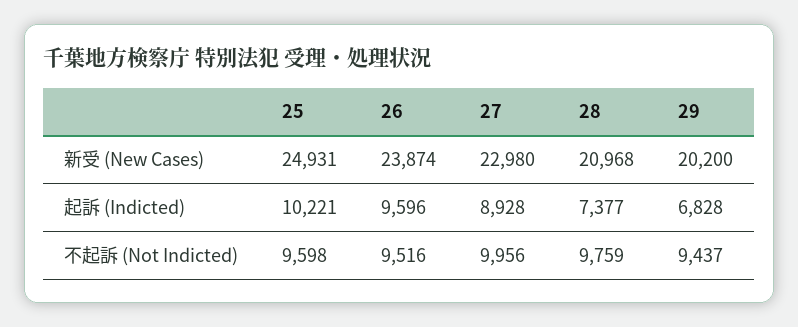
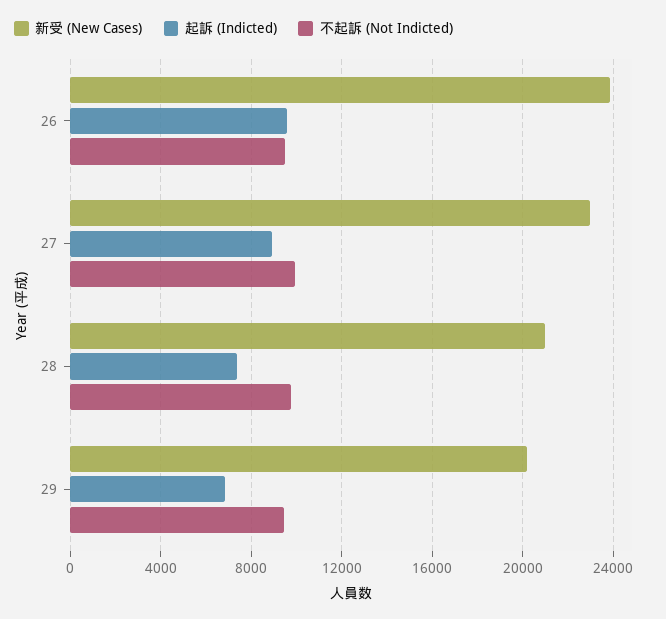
新受 (New Cases), 25: 24931 -> none
起訴 (Indicted), 25: 10221 -> none
不起訴 (Not Indicted), 25: 9598 -> none

